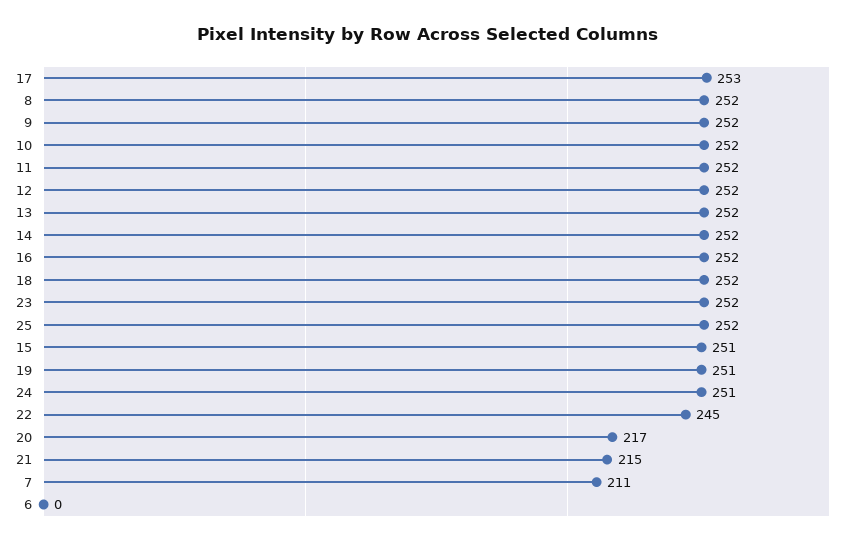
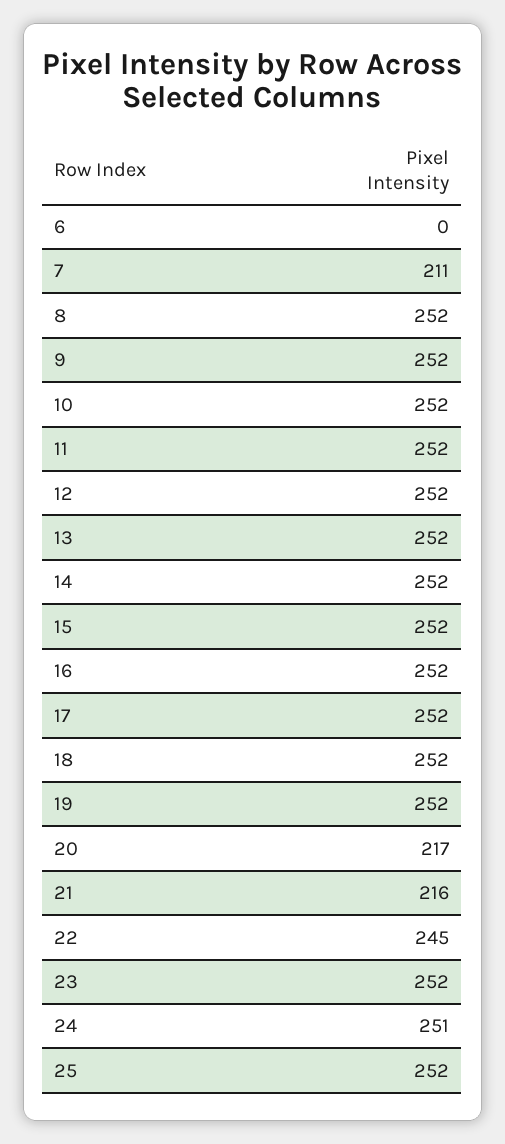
17: 253 -> 252
15: 251 -> 252
19: 251 -> 252
21: 215 -> 216

